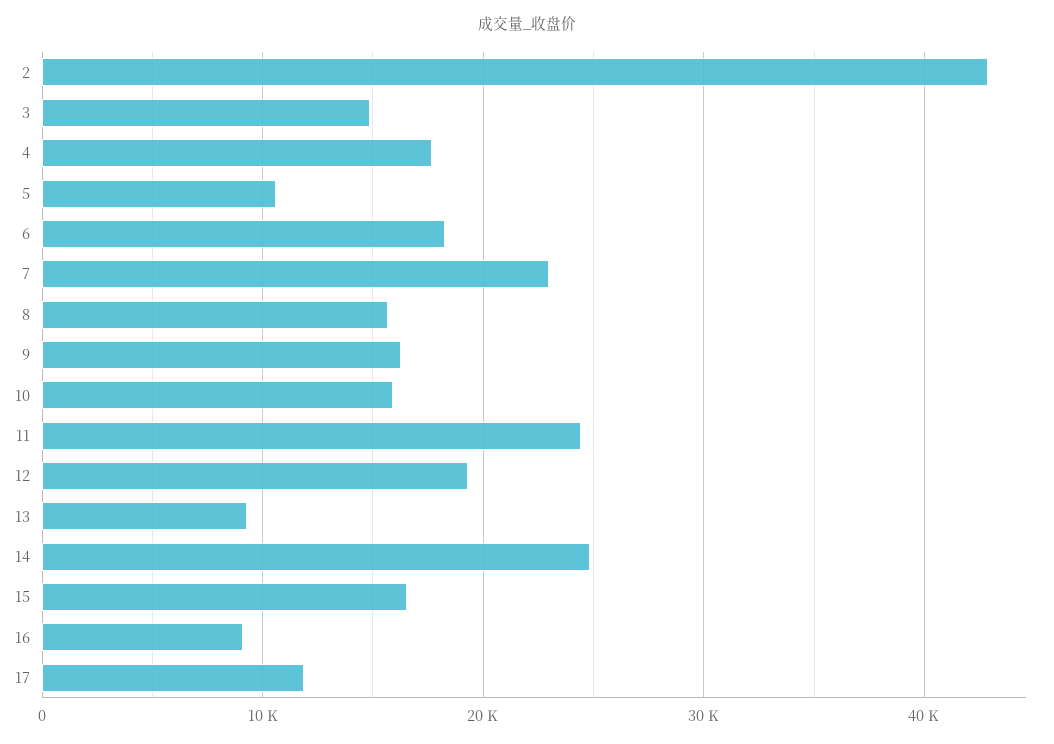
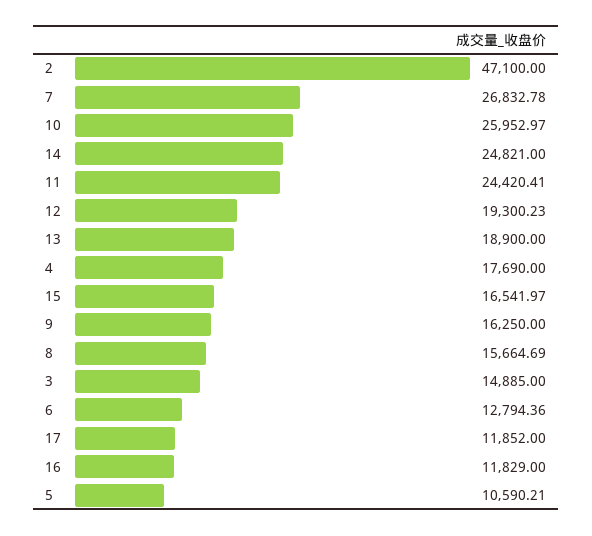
2: 43000 -> 47100
6: 18000 -> 12794.36
7: 23000 -> 26832.78
10: 16000 -> 25952.97
13: 9000 -> 18900
16: 9000 -> 11829

